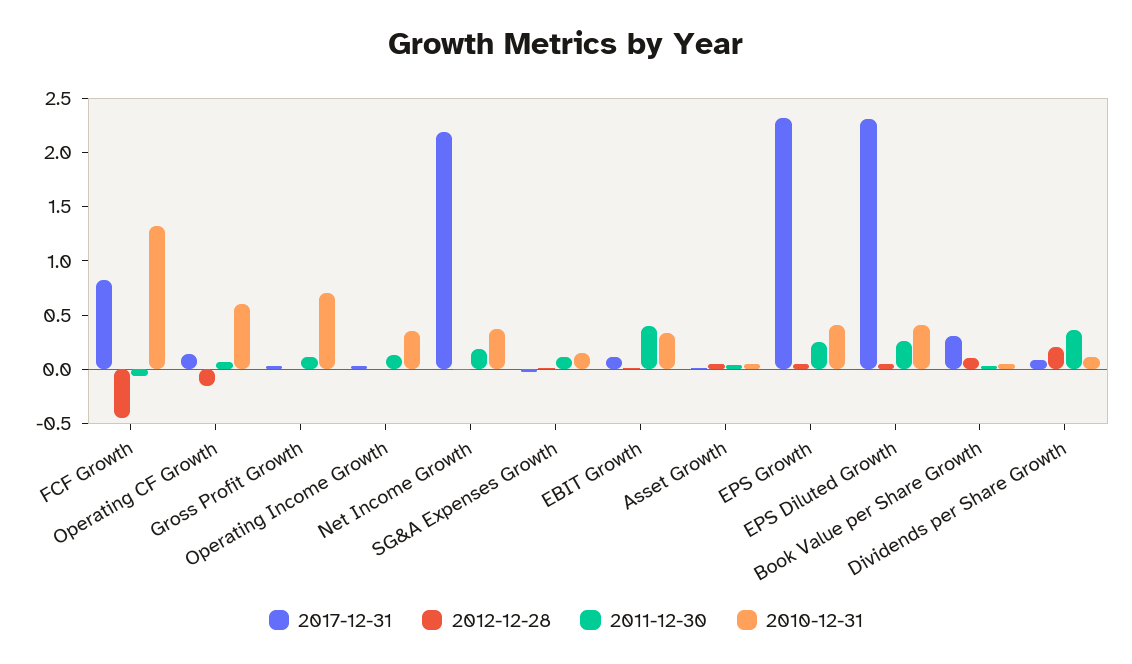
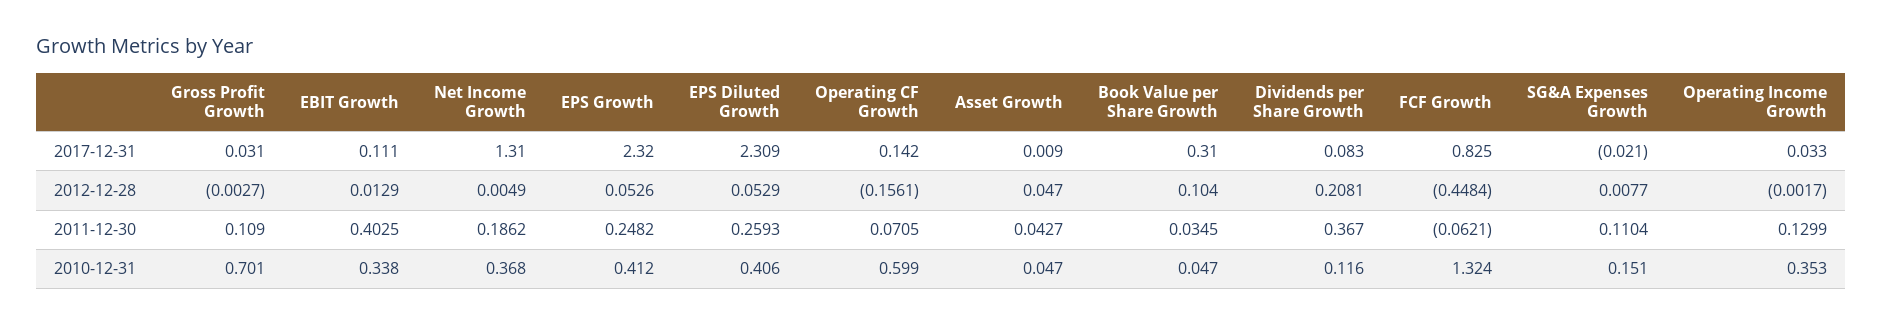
2017-12-31, Net Income Growth: 2.2 -> 1.31

